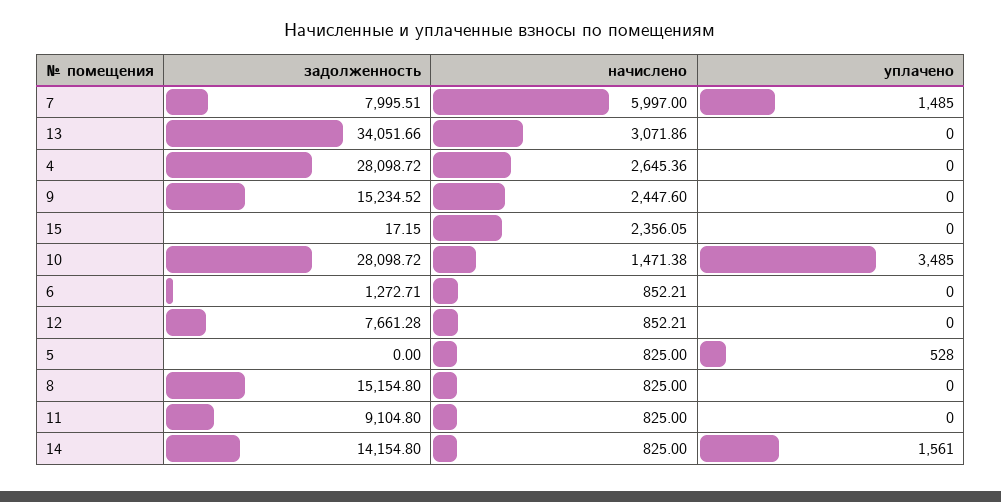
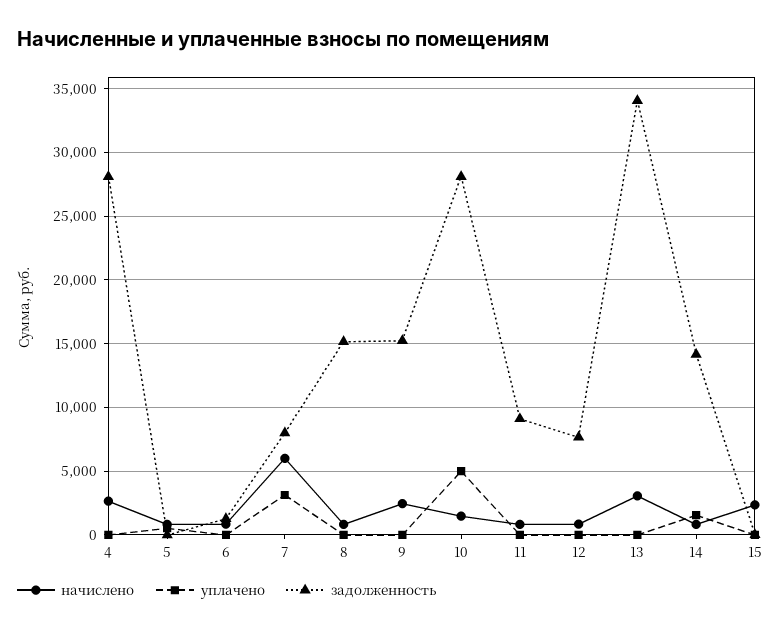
уплачено, 7: 1485 -> 3000
уплачено, 10: 3485 -> 5000

